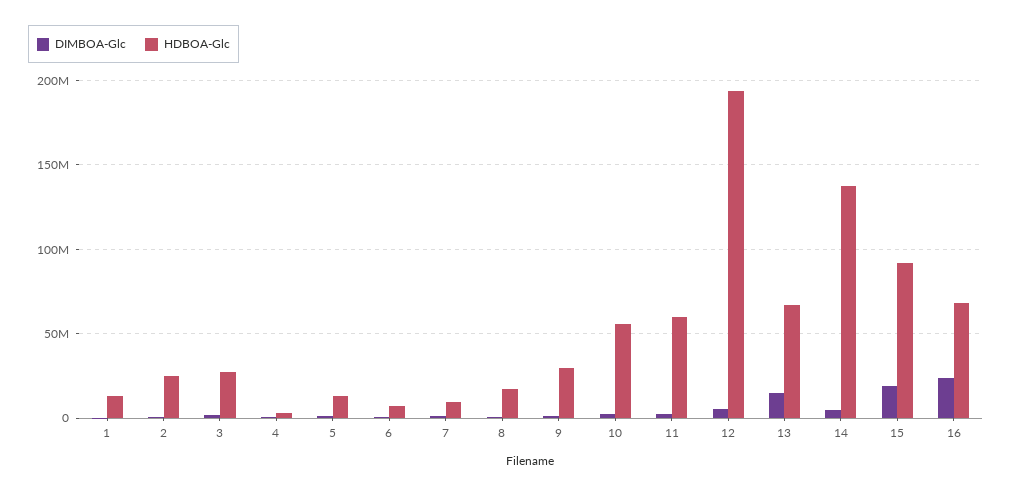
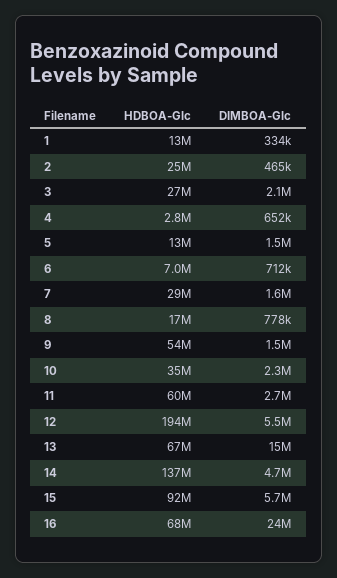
HDBOA-Glc, 7: 10000000 -> 29000000
HDBOA-Glc, 9: 30000000 -> 54000000
HDBOA-Glc, 10: 55000000 -> 35000000
DIMBOA-Glc, 15: 20000000 -> 5700000

